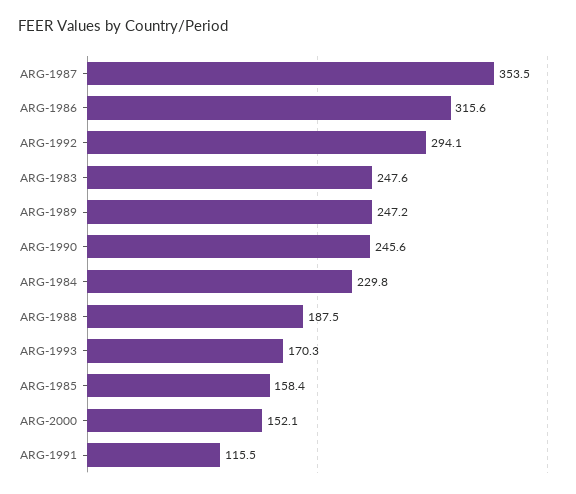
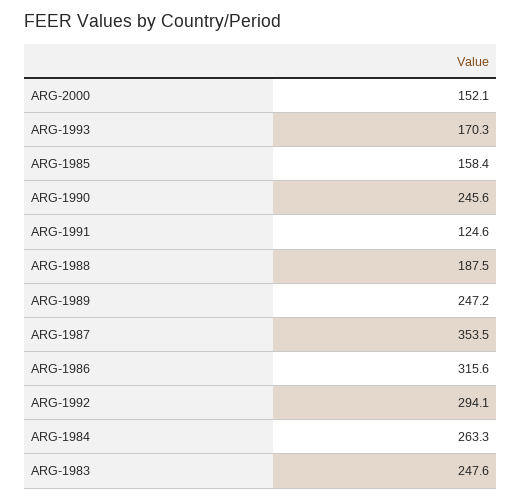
ARG-1984: 229.8 -> 263.3
ARG-1991: 115.5 -> 124.6

